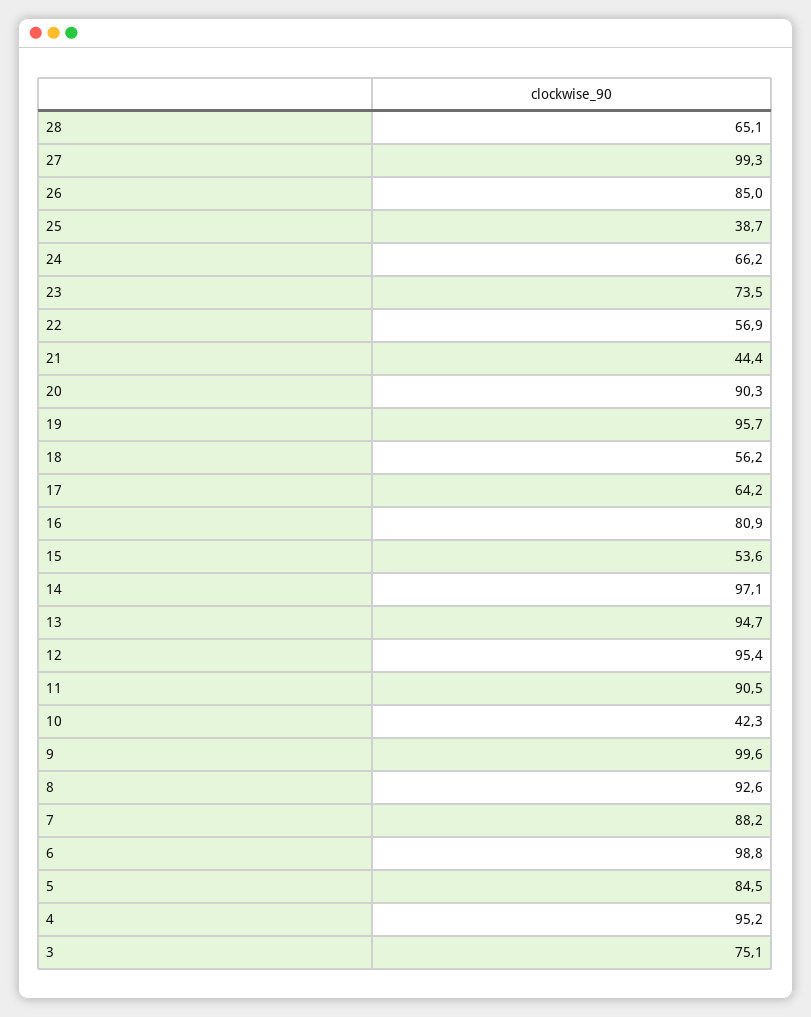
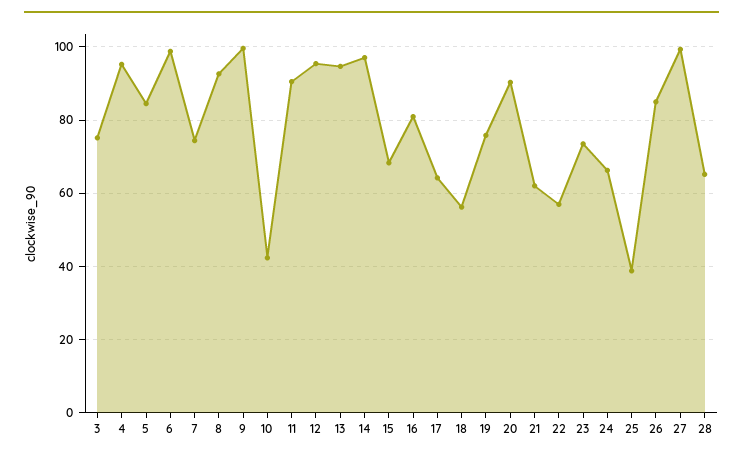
21: 44.4 -> 62
19: 95.7 -> 76
15: 53.6 -> 68
7: 88.2 -> 74

